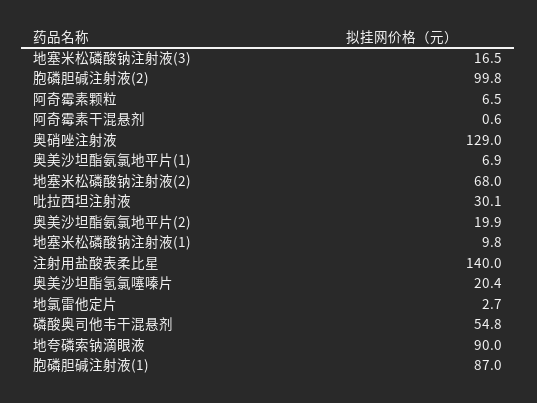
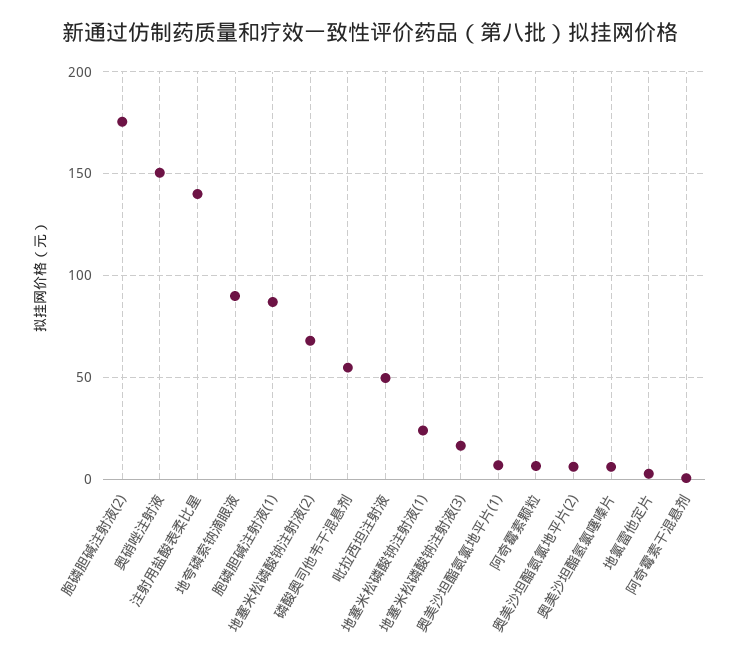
胞磷胆碱注射液(2): 99.8 -> 175
奥硝唑注射液: 129 -> 150
吡拉西坦注射液: 30.1 -> 50
奥美沙坦酯氨氯地平片(2): 19.9 -> 5
地塞米松磷酸钠注射液(1): 9.8 -> 25
奥美沙坦酯氢氯噻嗪片: 20.4 -> 5

